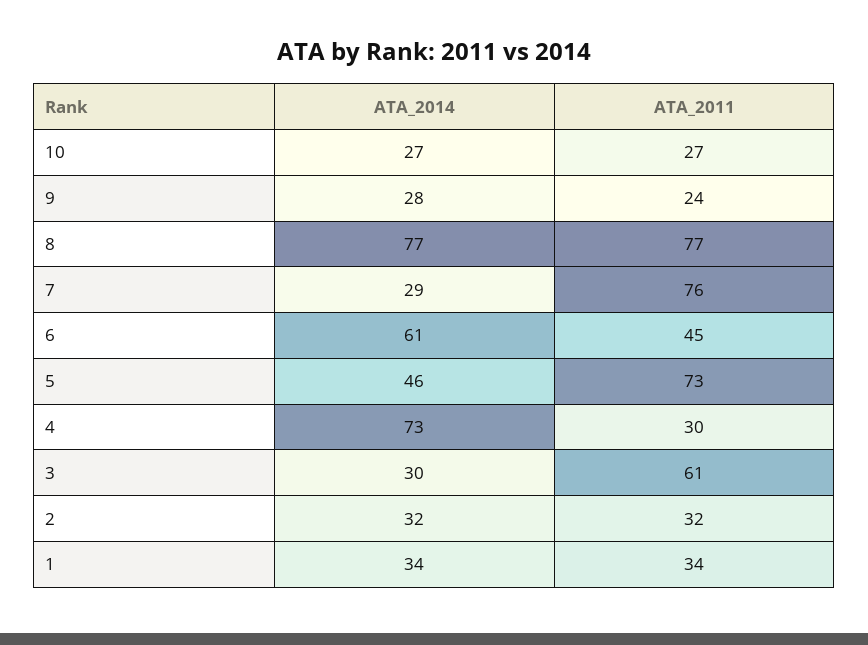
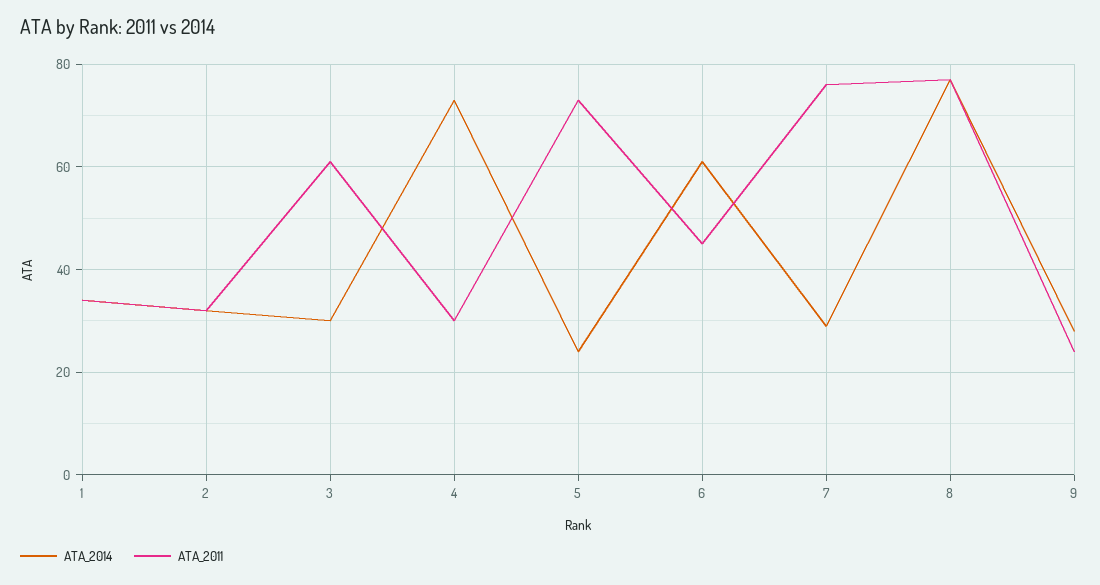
ATA_2014, 10: 27 -> none
ATA_2011, 10: 27 -> none
ATA_2014, 5: 46 -> 25

